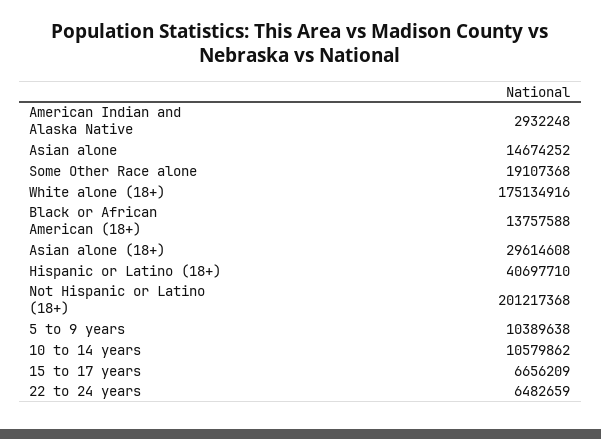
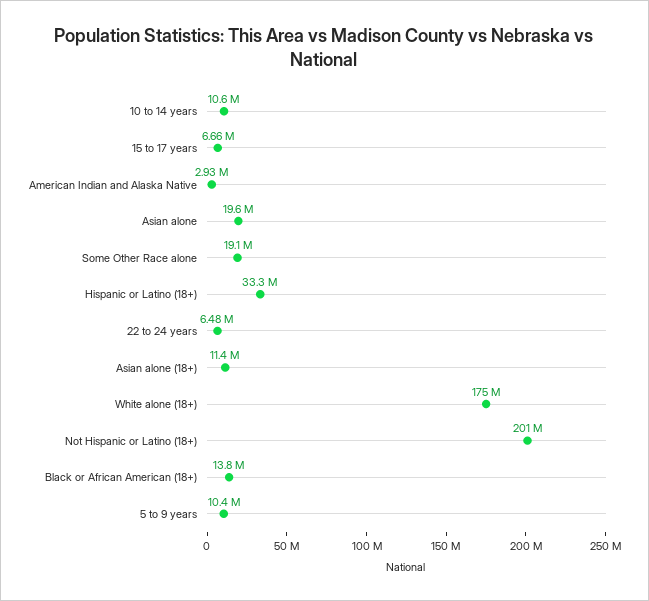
Asian alone: 14674252 -> 19600000
Asian alone (18+): 29614608 -> 11400000
Hispanic or Latino (18+): 40697710 -> 33300000

